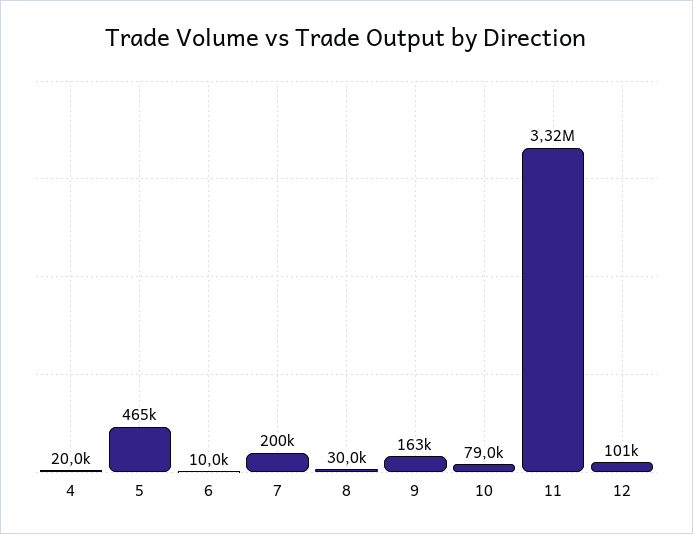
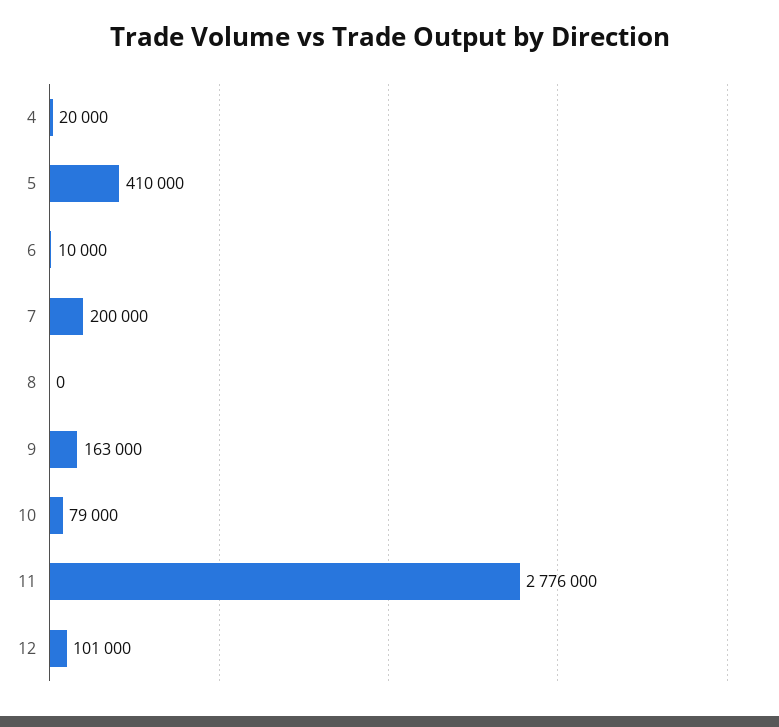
5: 465000 -> 410000
8: 30000 -> 0
11: 3320000 -> 2776000

